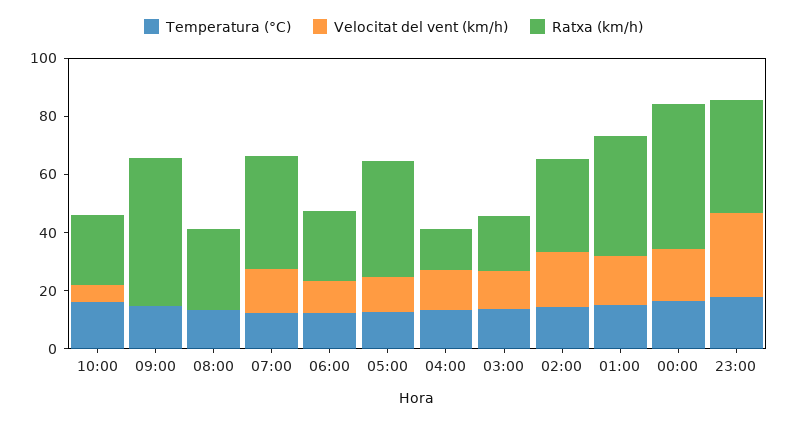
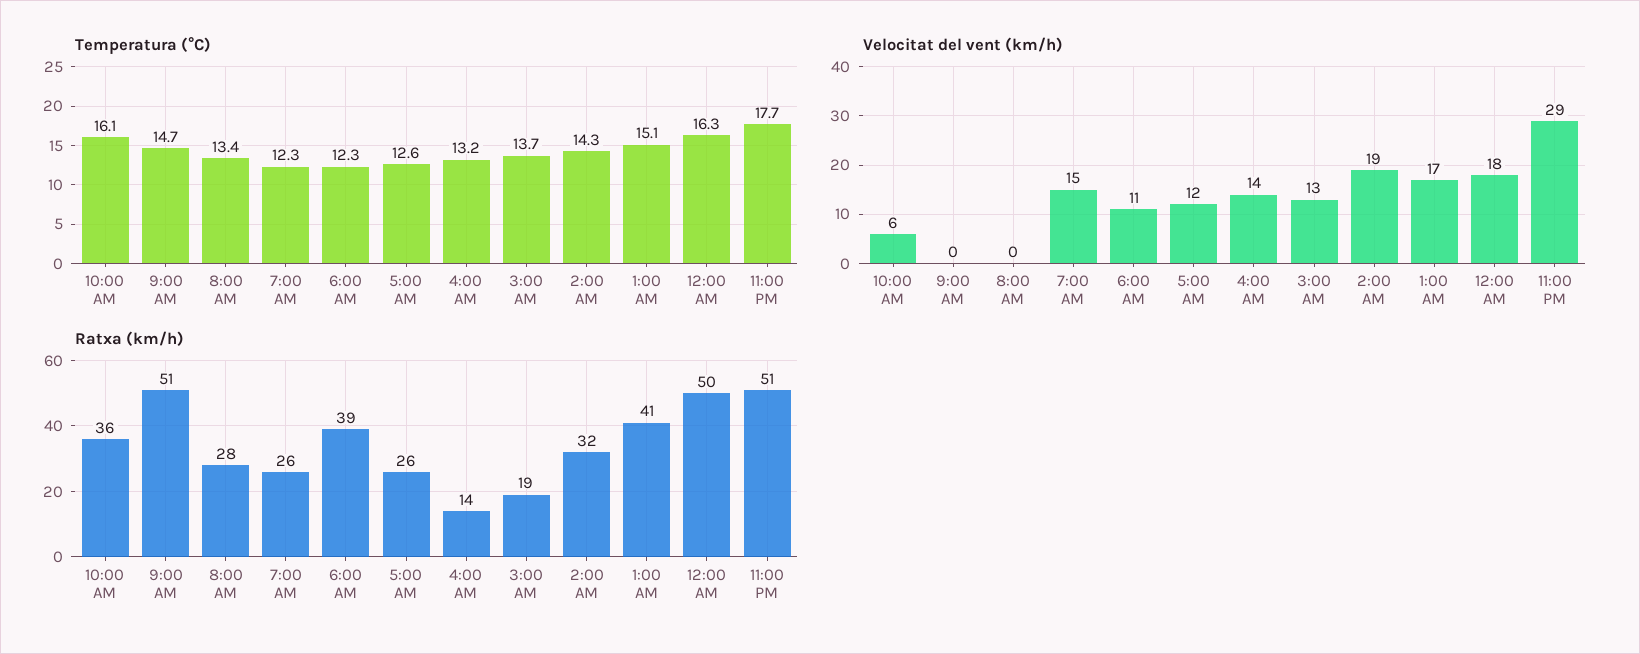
Ratxa (km/h), 10:00: 25 -> 36
Ratxa (km/h), 07:00: 40 -> 26
Ratxa (km/h), 06:00: 25 -> 39
Ratxa (km/h), 05:00: 40 -> 26
Ratxa (km/h), 23:00: 40 -> 51

